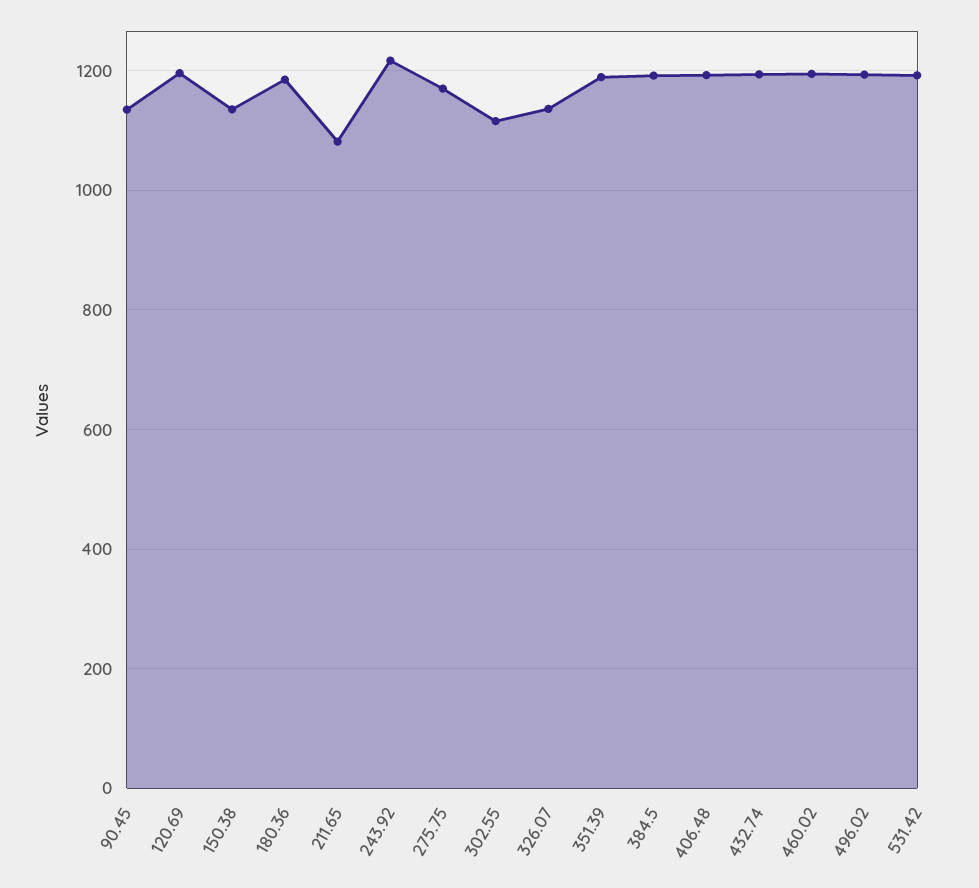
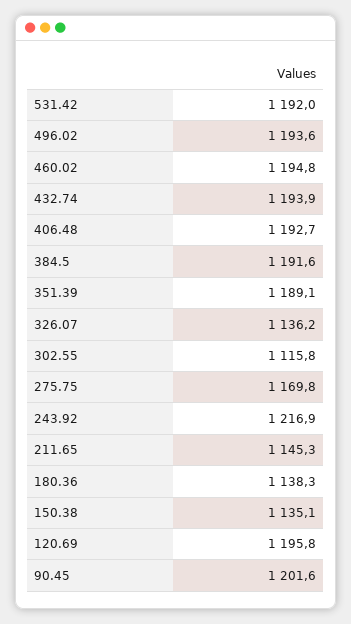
90.45: 1140 -> 1201.6
180.36: 1180 -> 1138.3
211.65: 1080 -> 1145.3

